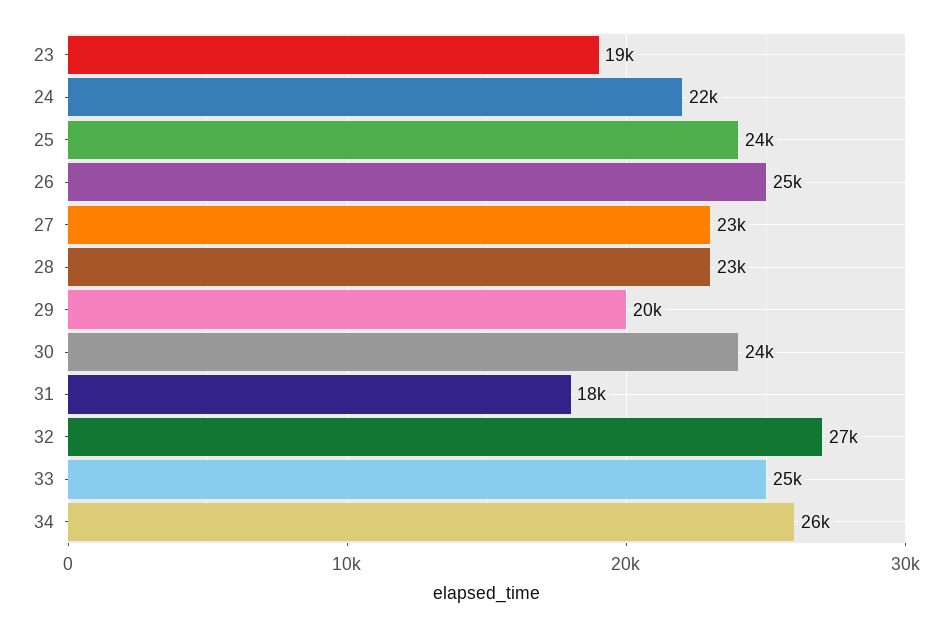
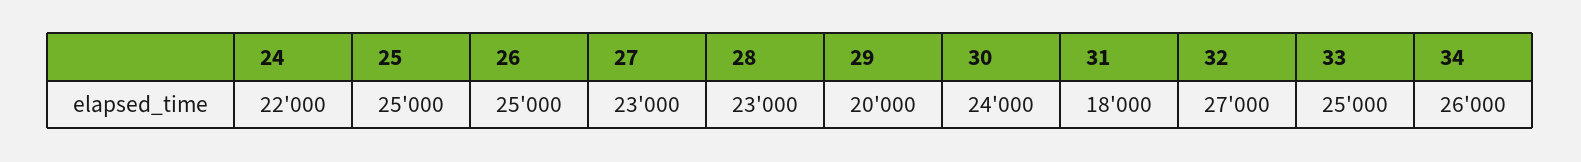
23: 19000 -> none
25: 24000 -> 25000

